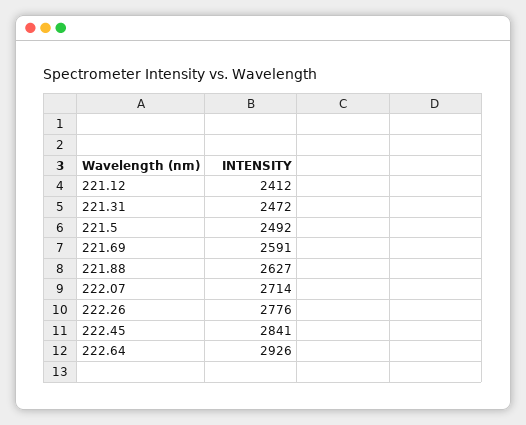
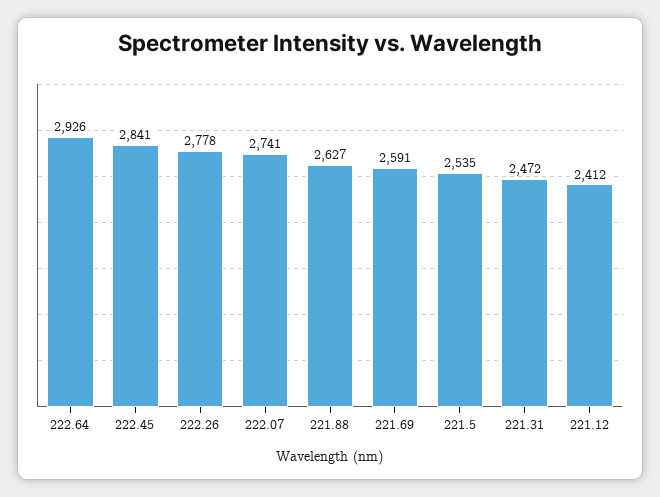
221.5: 2492 -> 2535
222.07: 2714 -> 2741
222.26: 2776 -> 2778

